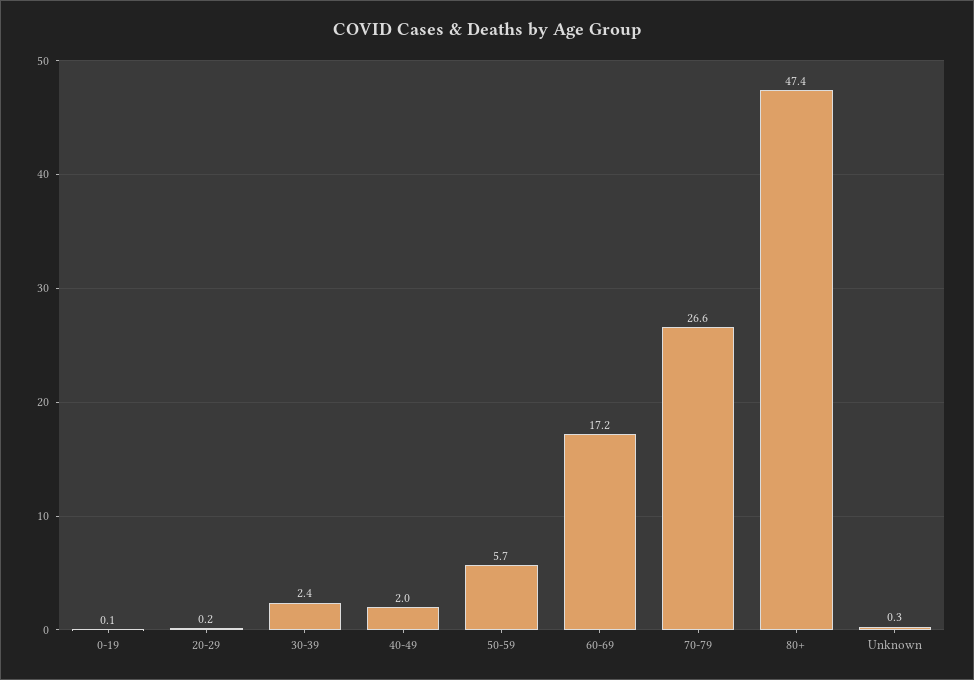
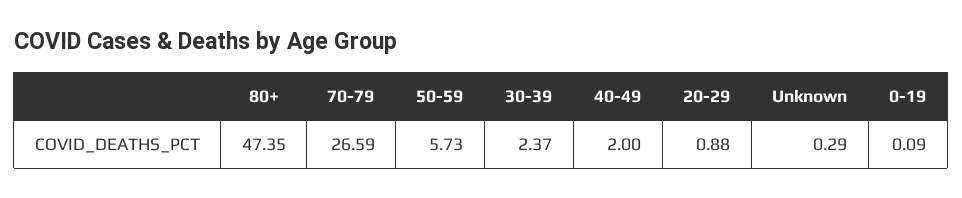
20-29: 0.2 -> 0.88
60-69: 17.2 -> none

